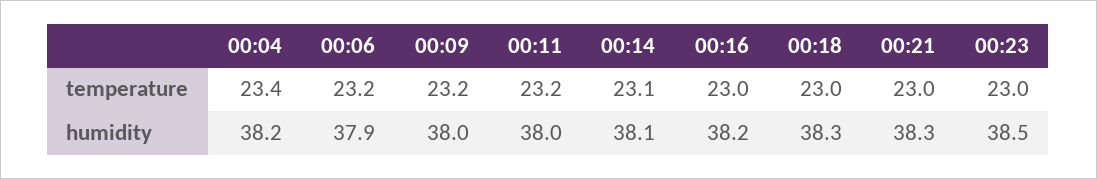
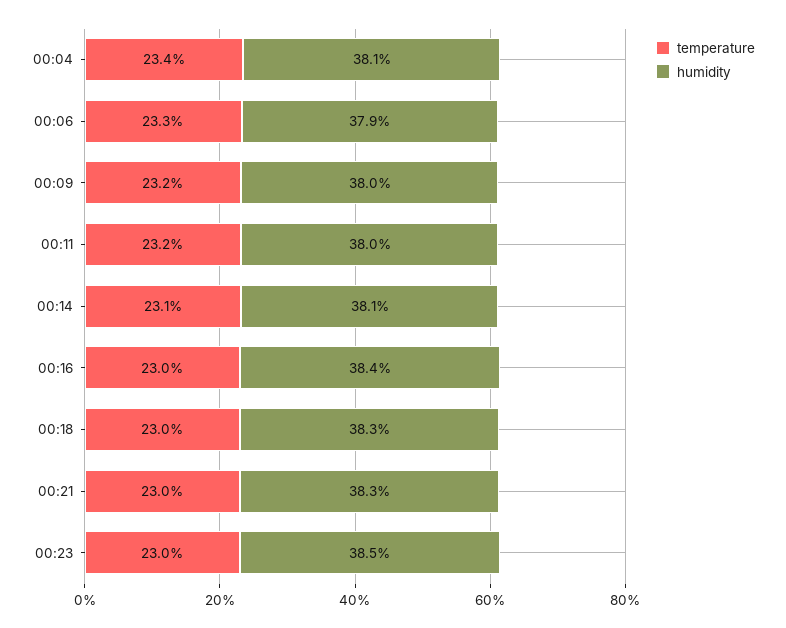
temperature, 00:06: 23.2 -> 23.3
humidity, 00:04: 38.2 -> 38.1
humidity, 00:16: 38.2 -> 38.4

